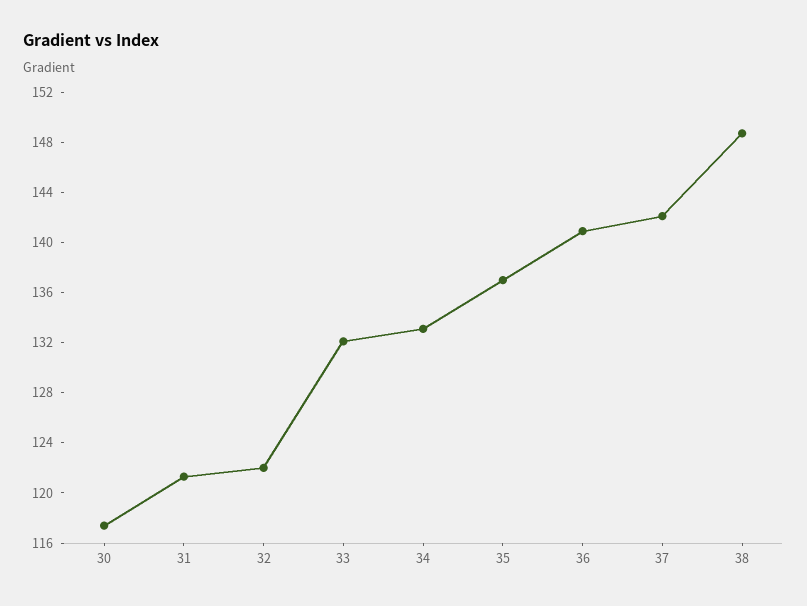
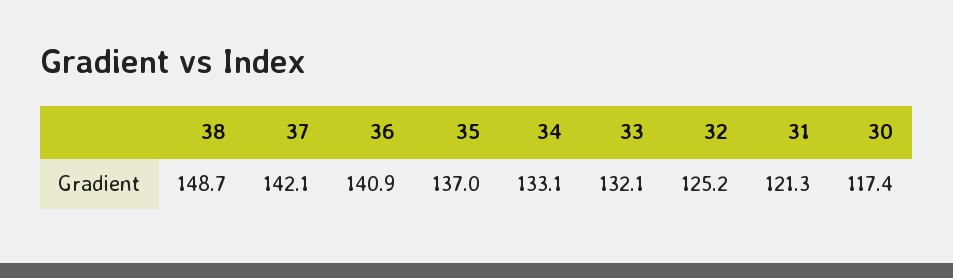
32: 122 -> 125.2

